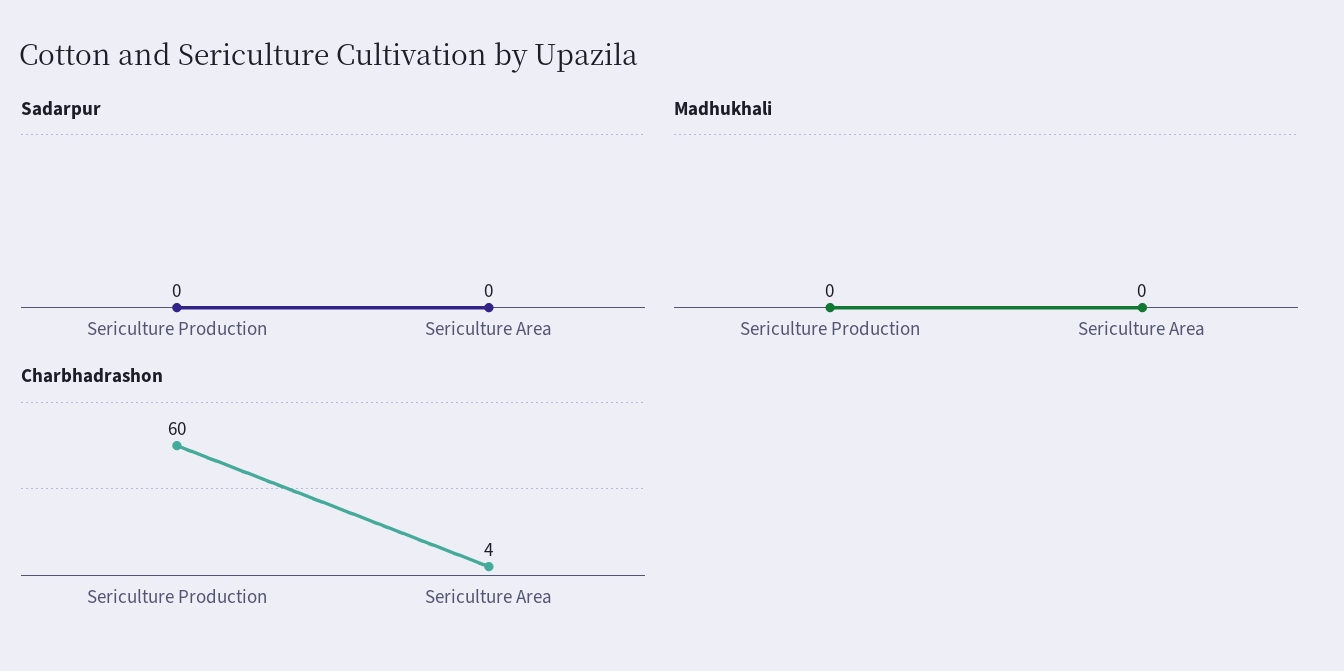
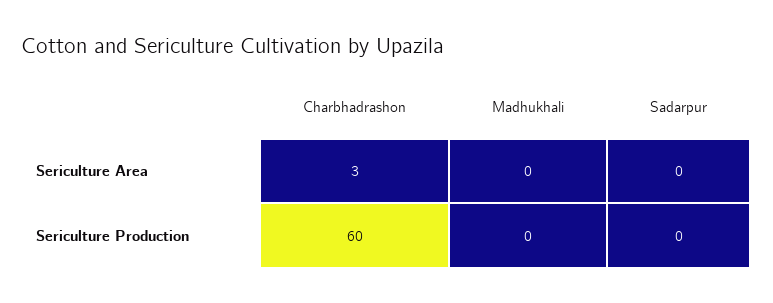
Charbhadrashon, Sericulture Area: 4 -> 3

